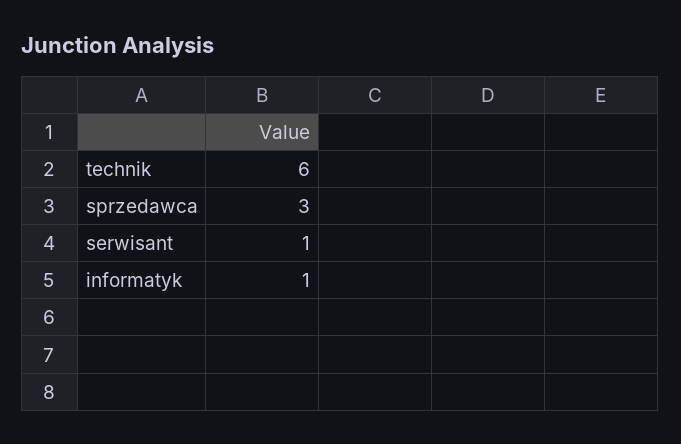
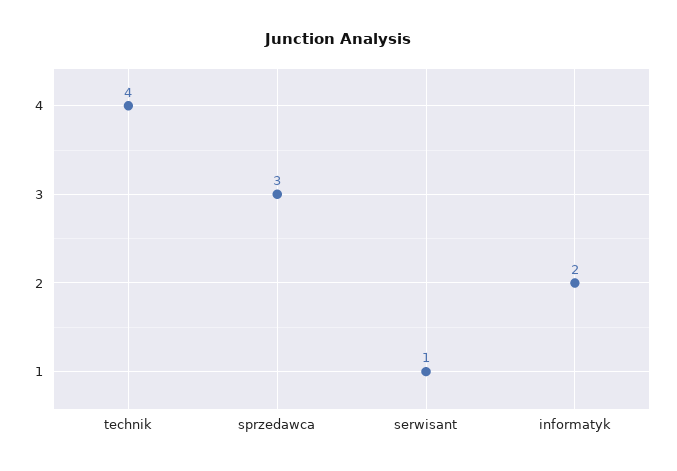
technik: 6 -> 4
informatyk: 1 -> 2

